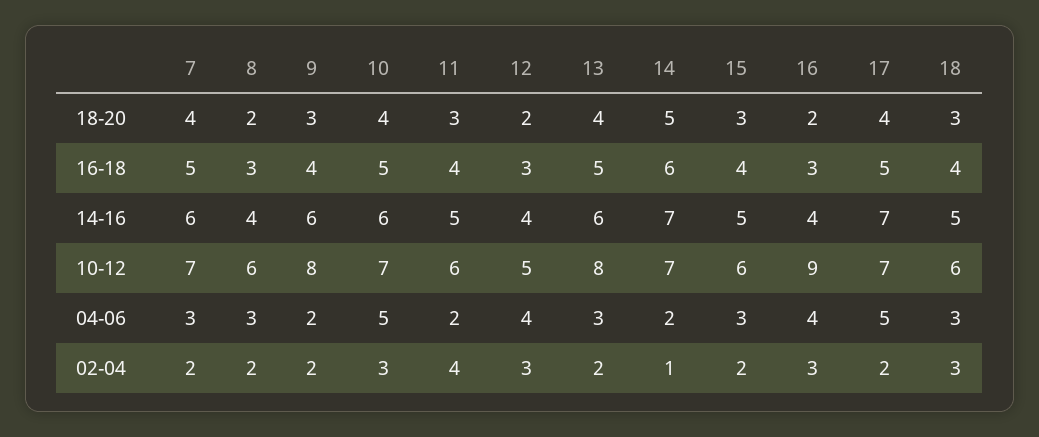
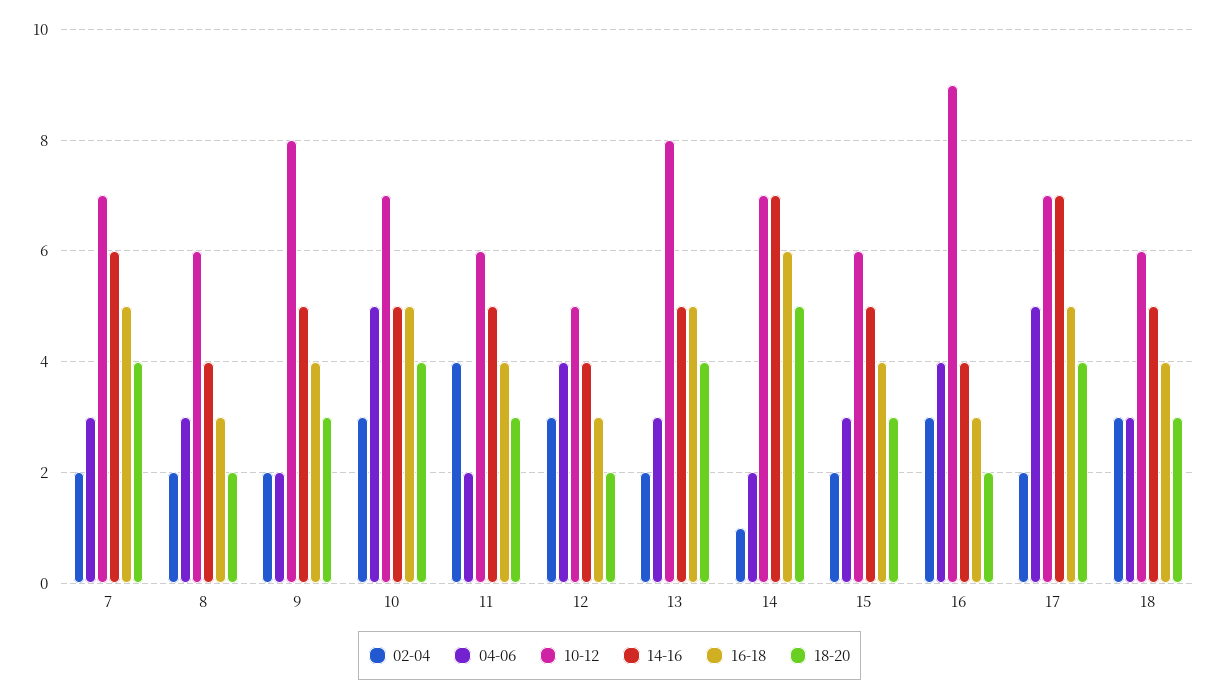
14-16, 9: 6 -> 5
14-16, 10: 6 -> 5
14-16, 13: 6 -> 5

